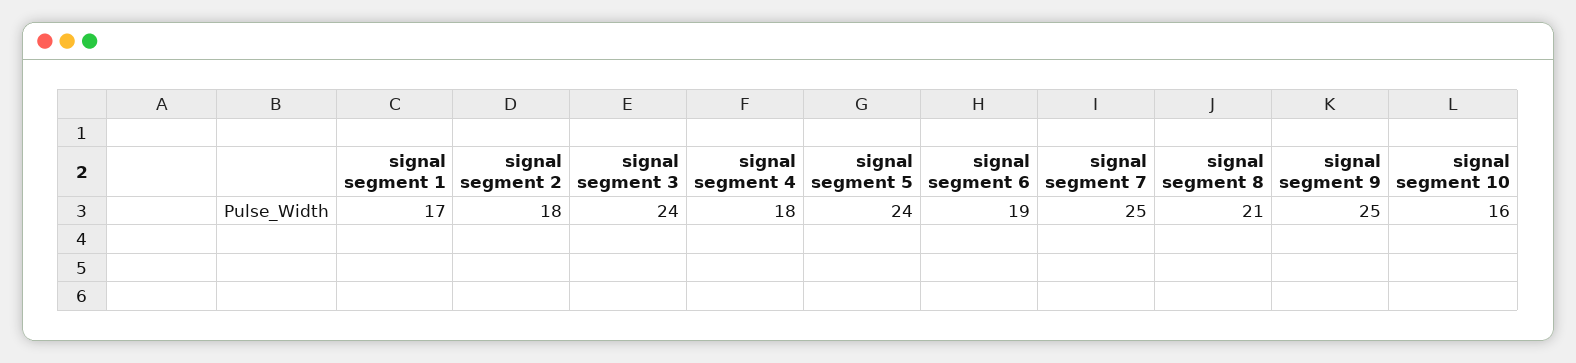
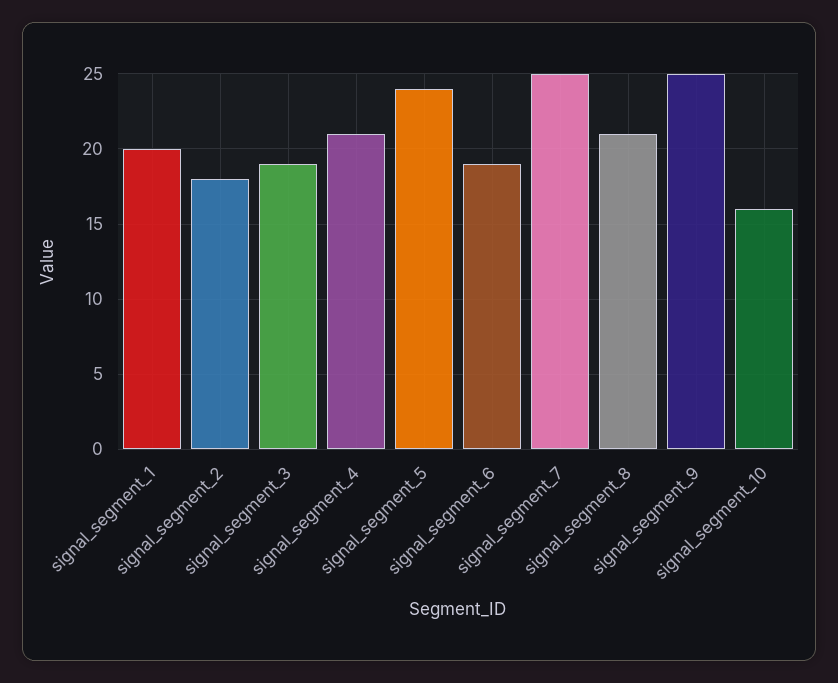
signal segment 1: 17 -> 20
signal segment 3: 24 -> 19
signal segment 4: 18 -> 21

